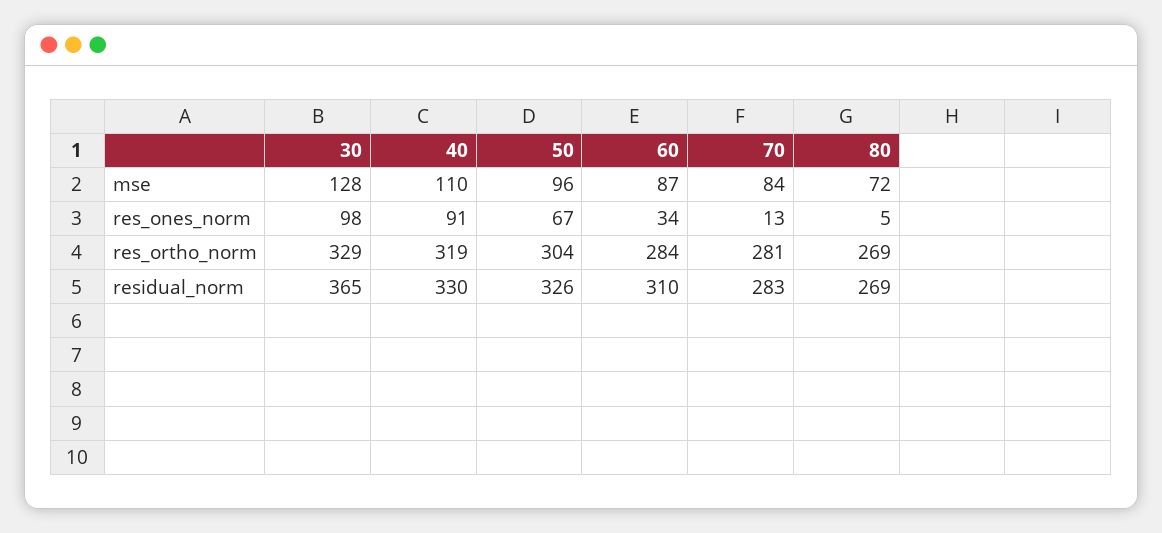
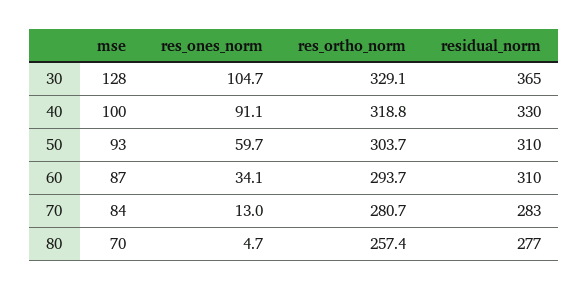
40, mse: 110 -> 100
50, mse: 96 -> 93
80, mse: 72 -> 70
30, res_ones_norm: 98 -> 104.7
50, res_ones_norm: 67 -> 59.7
60, res_ortho_norm: 284 -> 293.7
80, res_ortho_norm: 269 -> 257.4
50, residual_norm: 326 -> 310
80, residual_norm: 269 -> 277

